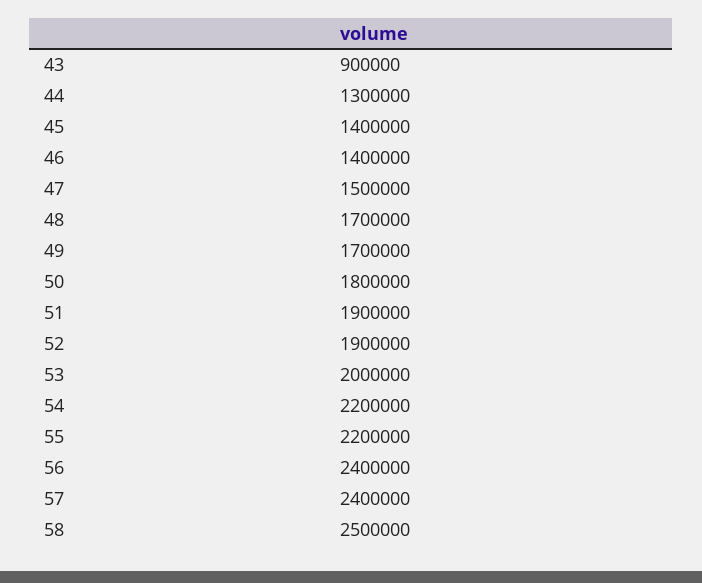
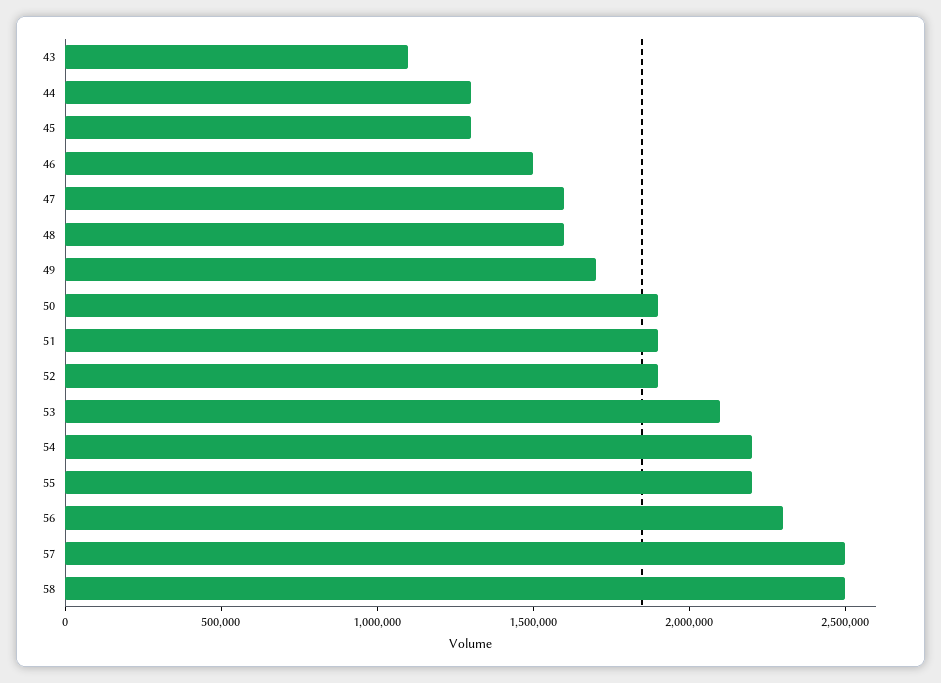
43: 900000 -> 1100000
45: 1400000 -> 1300000
46: 1400000 -> 1500000
47: 1500000 -> 1600000
48: 1700000 -> 1600000
50: 1800000 -> 1900000
53: 2000000 -> 2100000
56: 2400000 -> 2300000
57: 2400000 -> 2500000

